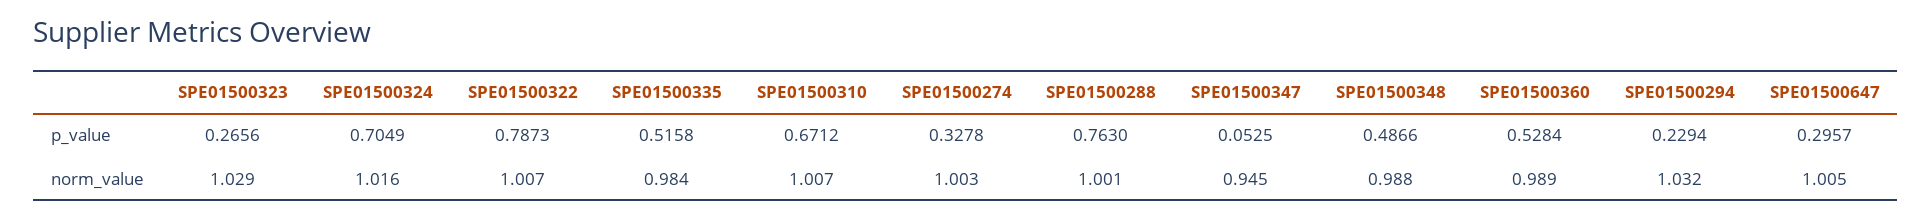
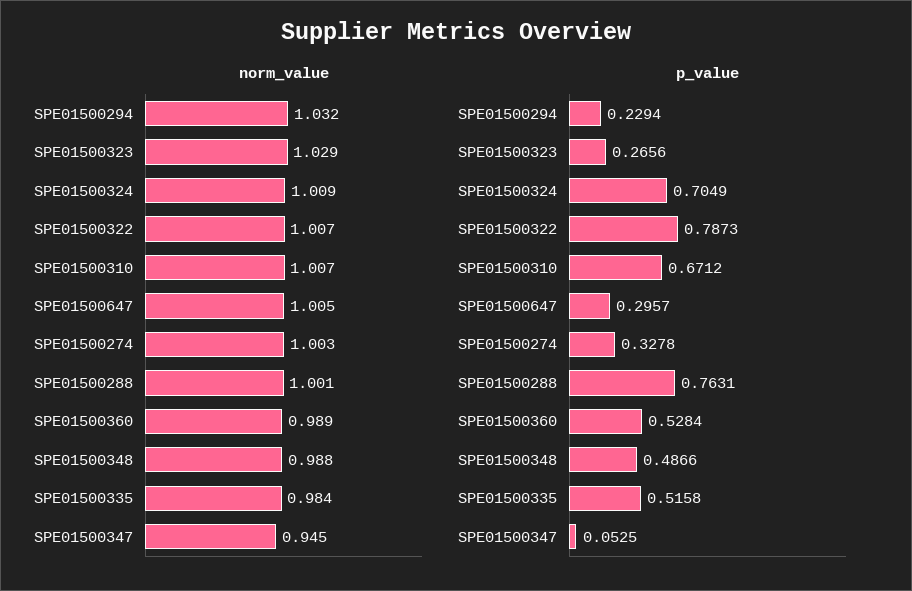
p_value, SPE01500288: 0.763 -> 0.7631
norm_value, SPE01500324: 1.016 -> 1.009

